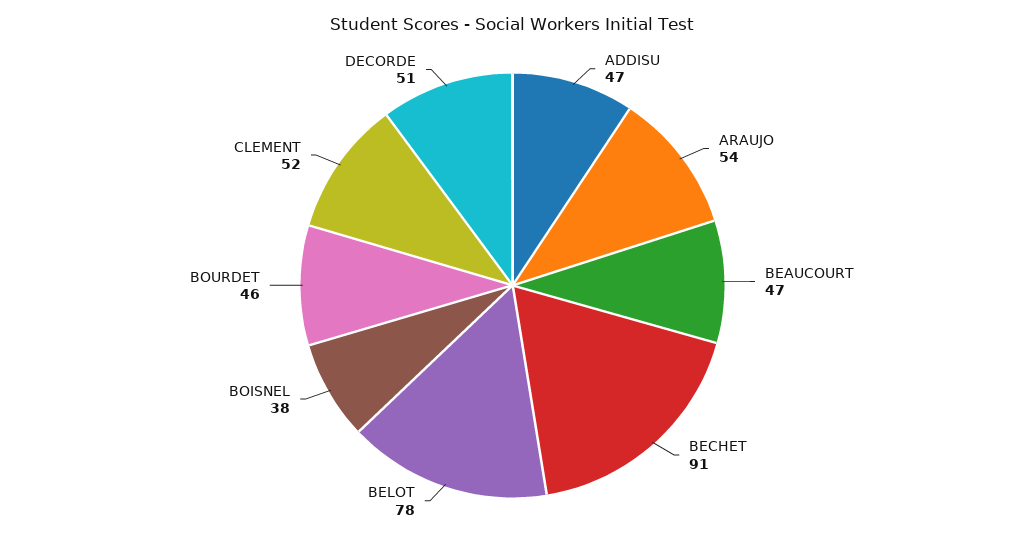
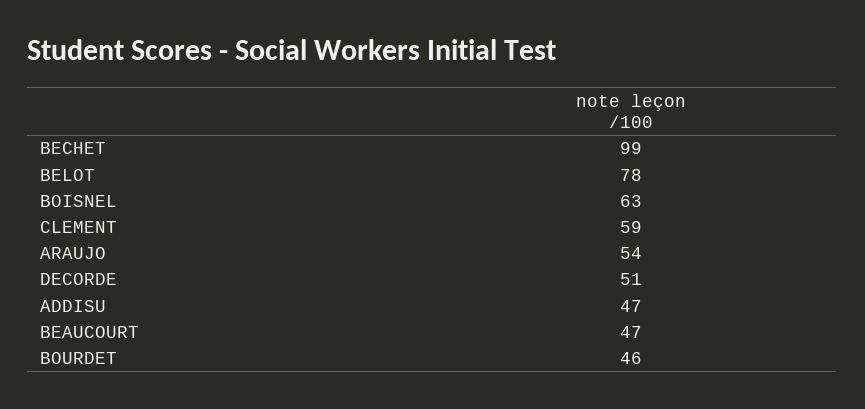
BECHET: 91 -> 99
BOISNEL: 38 -> 63
CLEMENT: 52 -> 59

